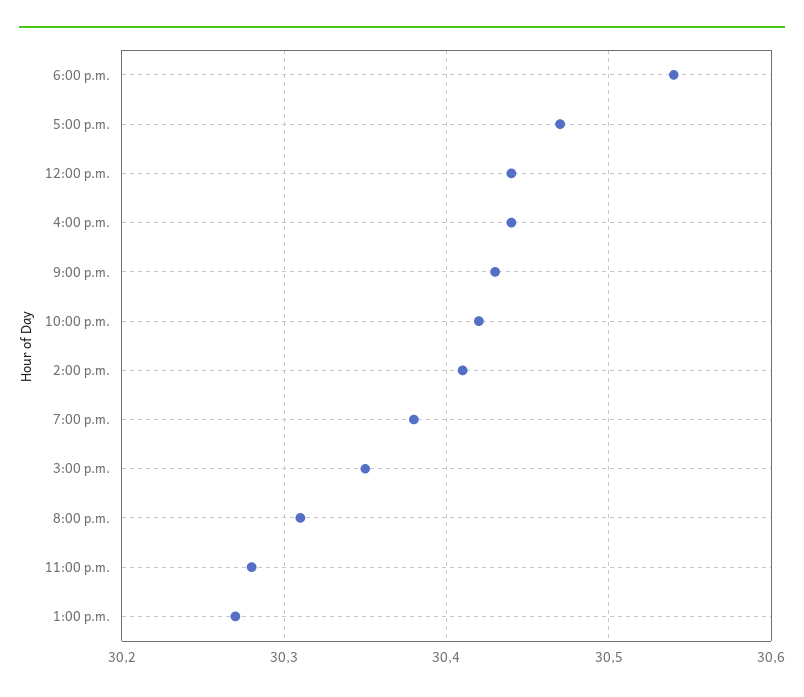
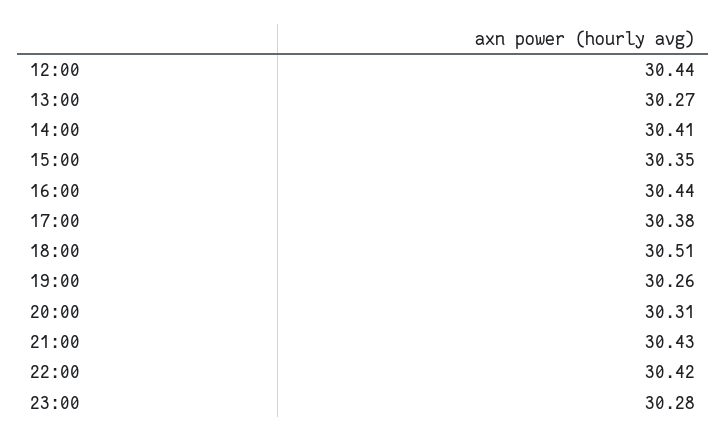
6:00 p.m.: 30.54 -> 30.51
5:00 p.m.: 30.47 -> 30.38
7:00 p.m.: 30.38 -> 30.26

